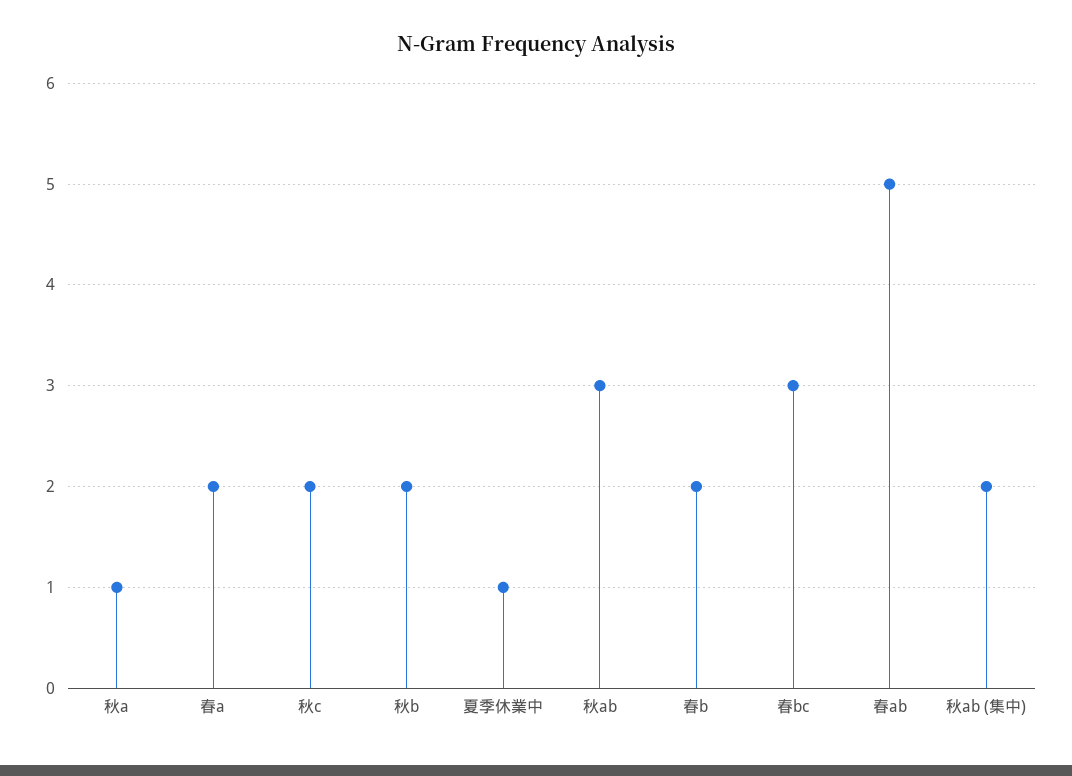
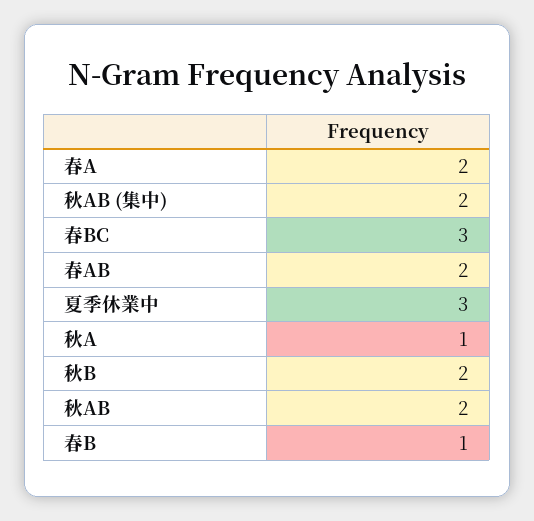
秋c: 2 -> none
夏季休業中: 1 -> 3
秋ab: 3 -> 2
春b: 2 -> 1
春ab: 5 -> 2

